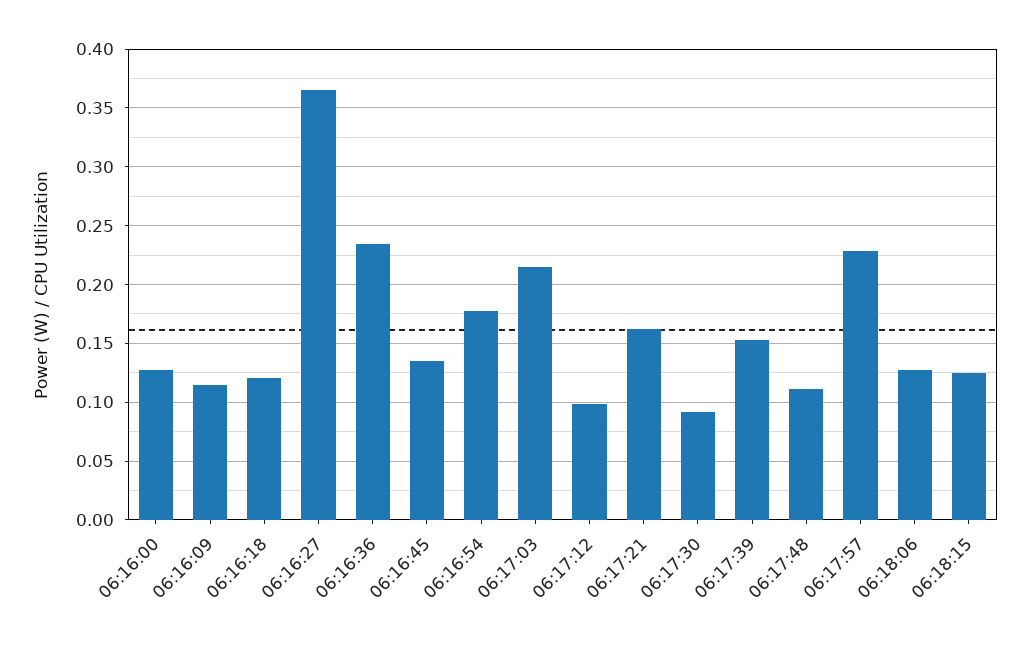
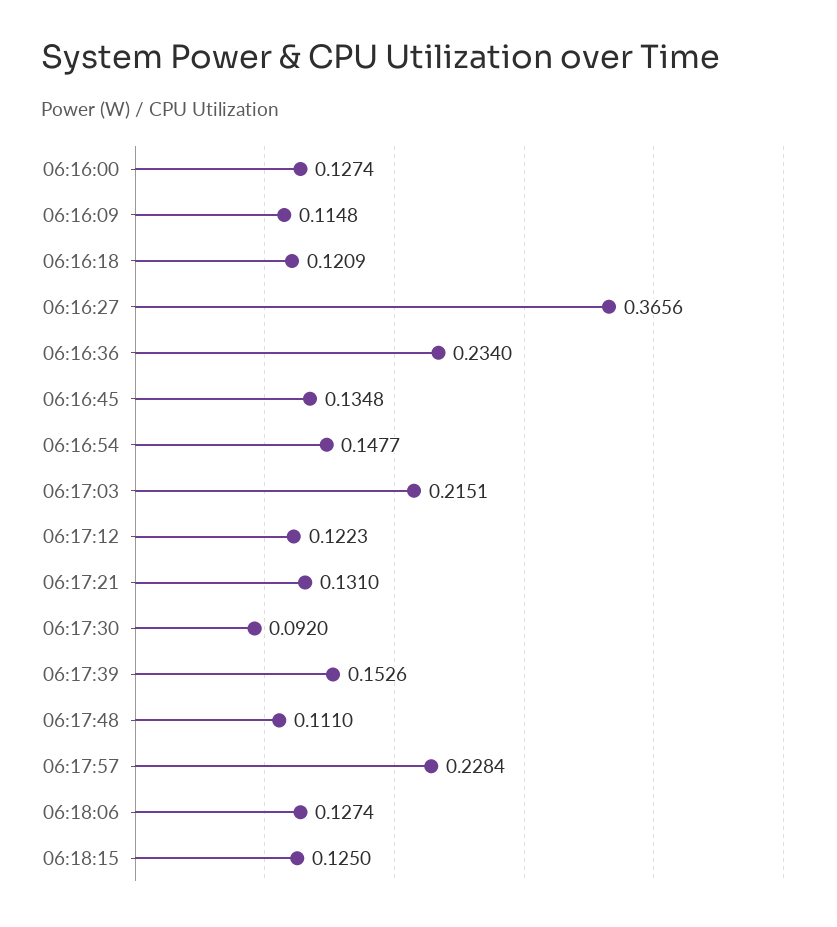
06:16:54: 0.18 -> 0.1477
06:17:12: 0.1 -> 0.1223
06:17:21: 0.16 -> 0.131

